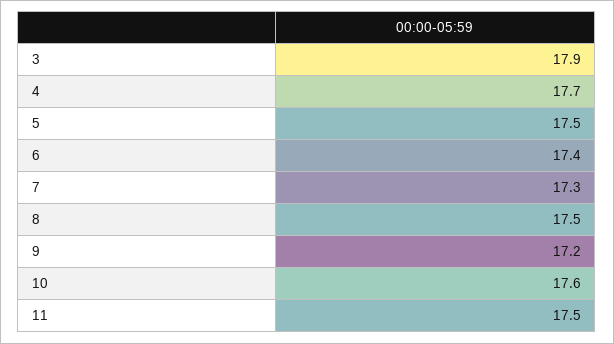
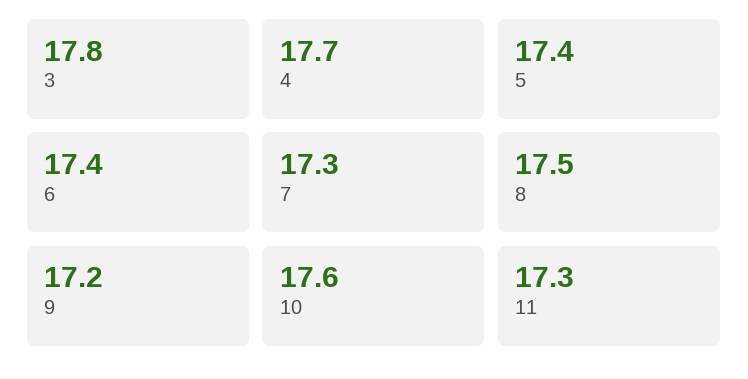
3: 17.9 -> 17.8
5: 17.5 -> 17.4
11: 17.5 -> 17.3

